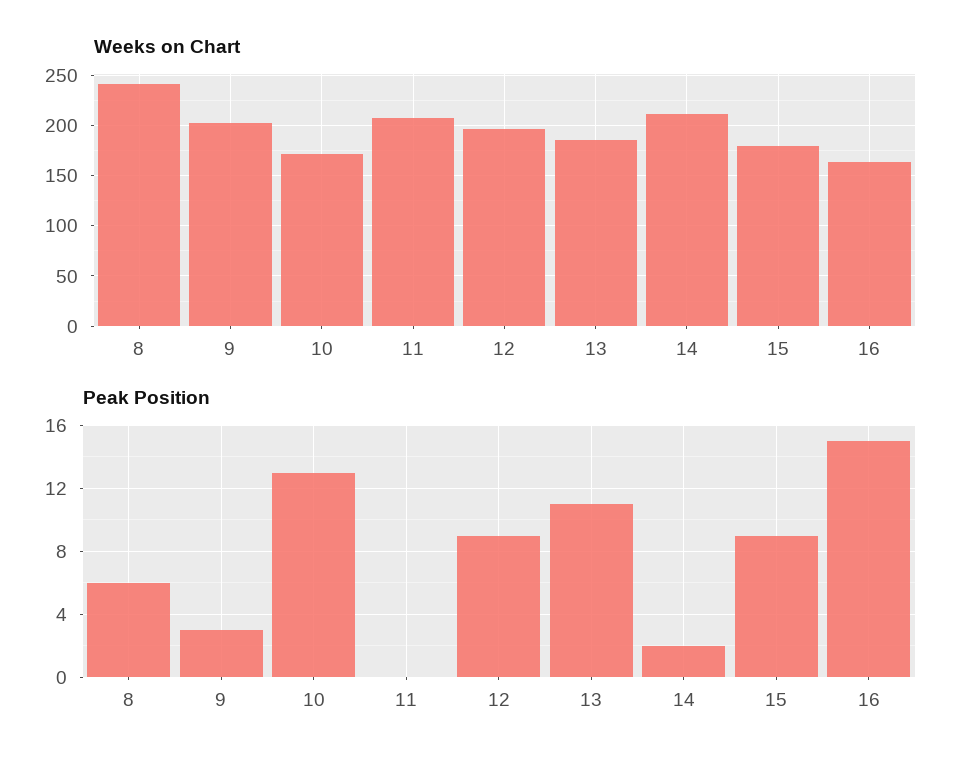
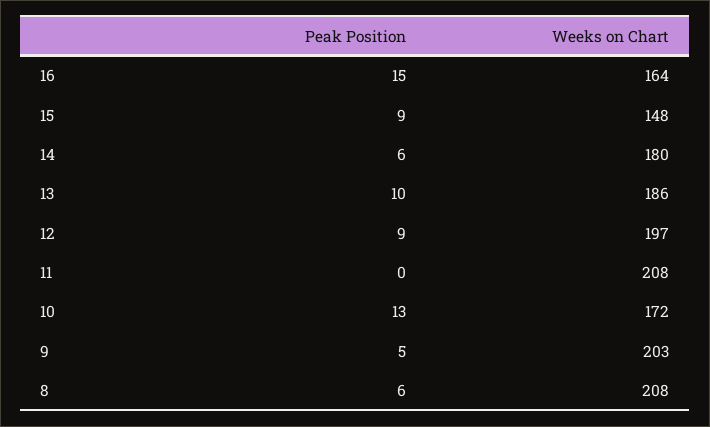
Weeks on Chart, 8: 240 -> 208
Weeks on Chart, 14: 210 -> 180
Weeks on Chart, 15: 180 -> 148
Peak Position, 9: 3 -> 5
Peak Position, 13: 11 -> 10
Peak Position, 14: 2 -> 6

